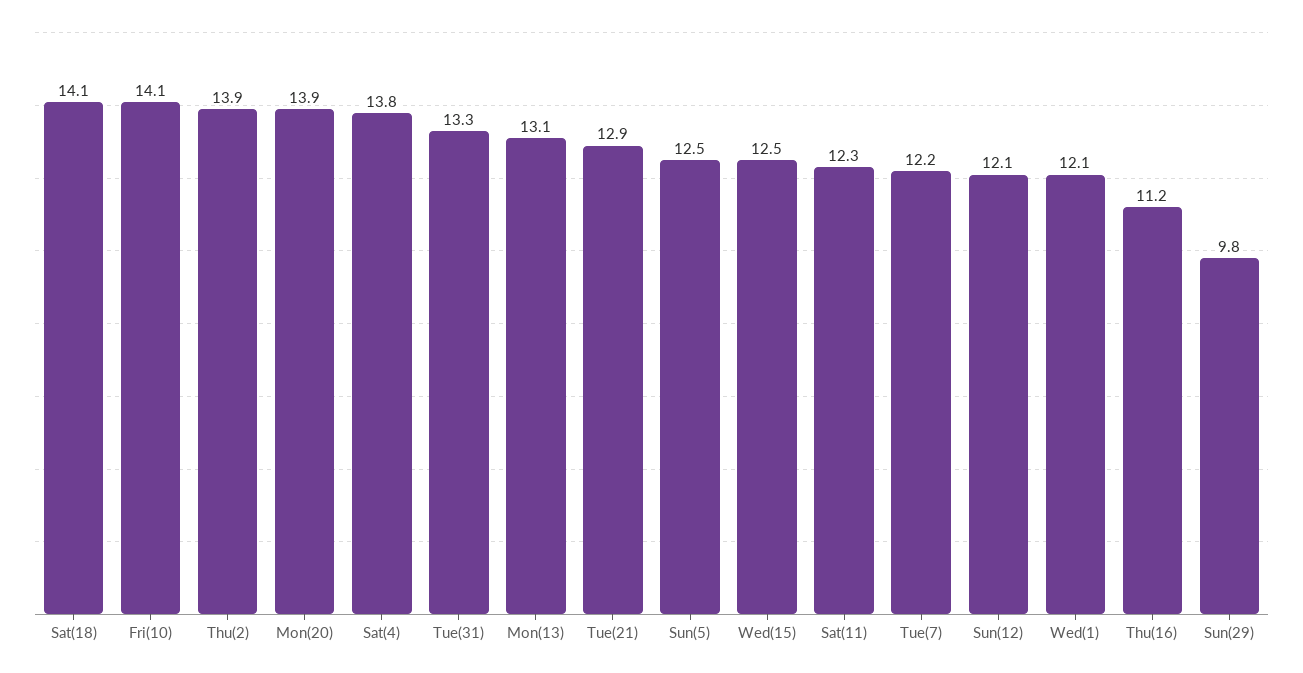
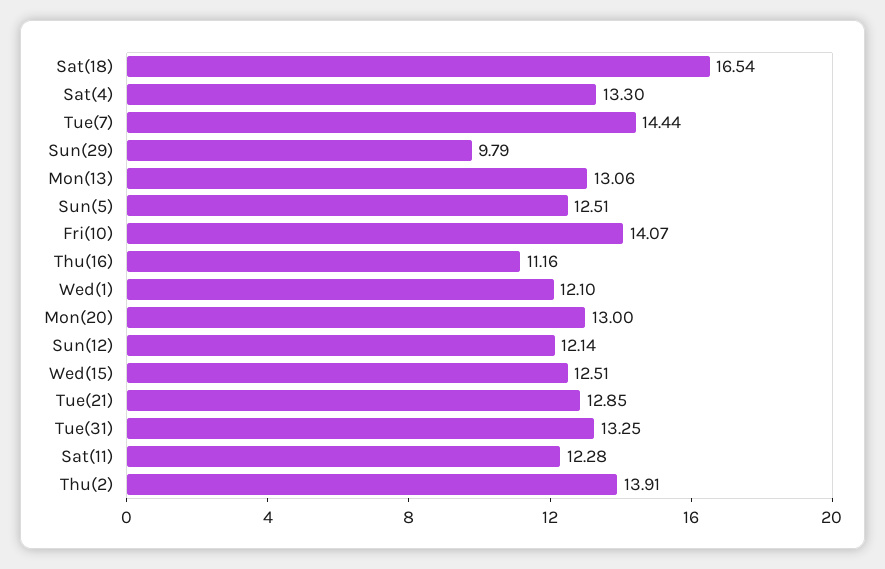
Sat(18): 14.1 -> 16.54
Mon(20): 13.9 -> 13
Sat(4): 13.8 -> 13.3
Tue(7): 12.2 -> 14.44

